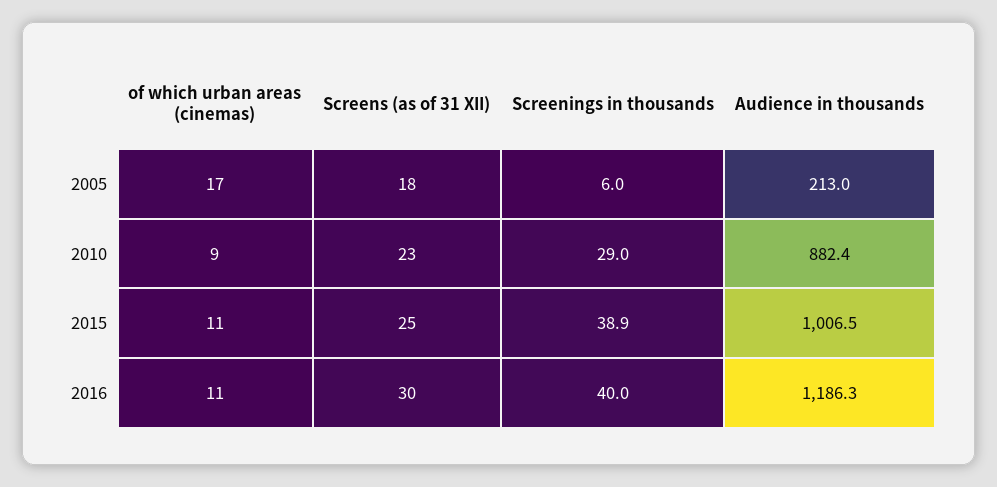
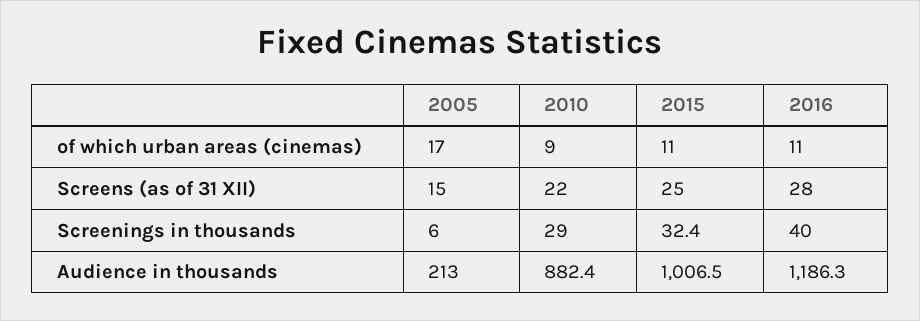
Screens (as of 31 XII), 2005: 18 -> 15
Screens (as of 31 XII), 2010: 23 -> 22
Screenings in thousands, 2015: 38.9 -> 32.4
Screens (as of 31 XII), 2016: 30 -> 28

